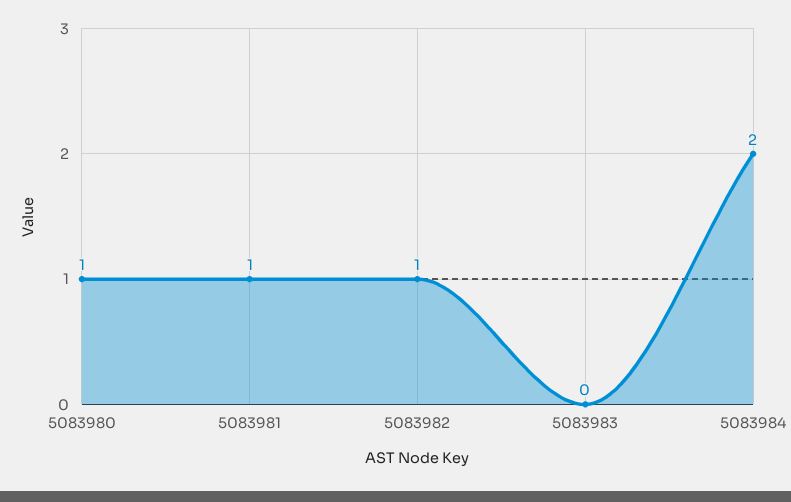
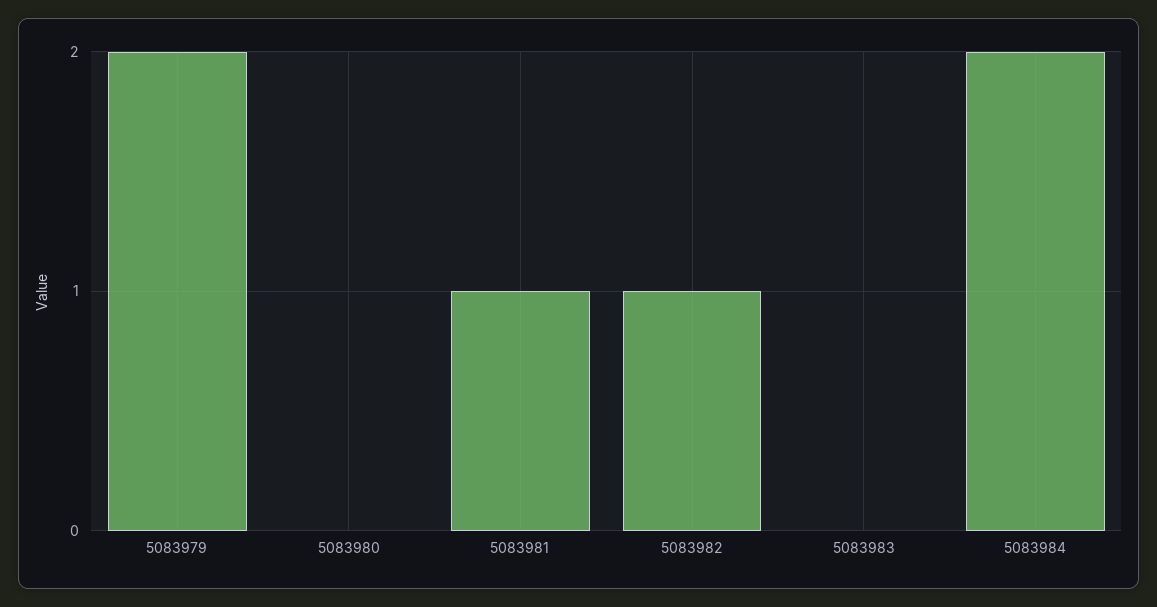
5083980: 1 -> 0
5083979: none -> 2

